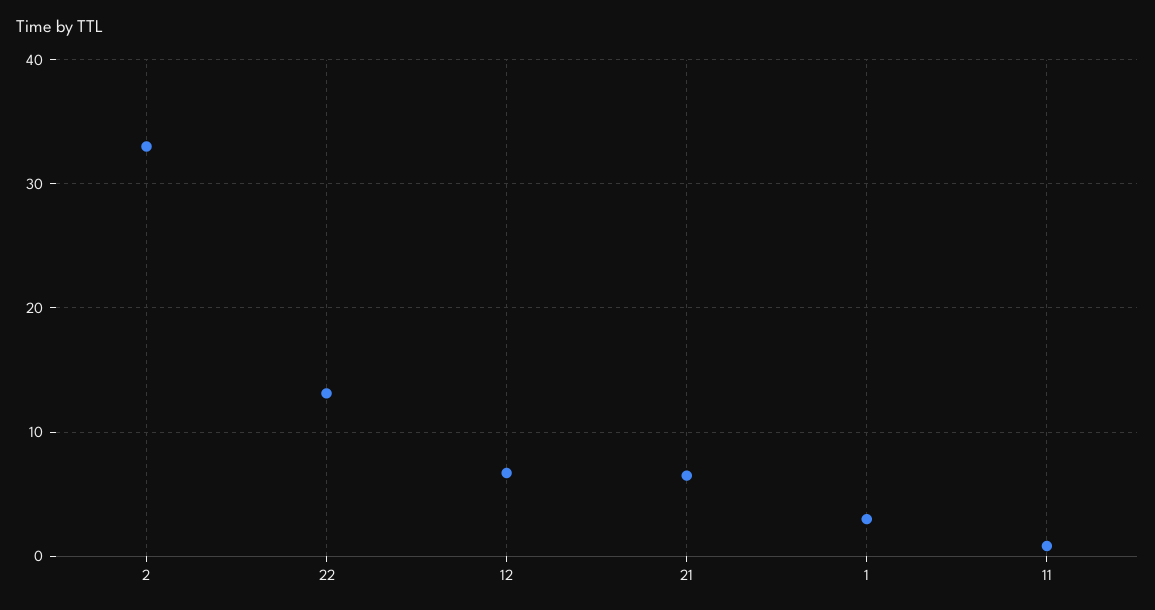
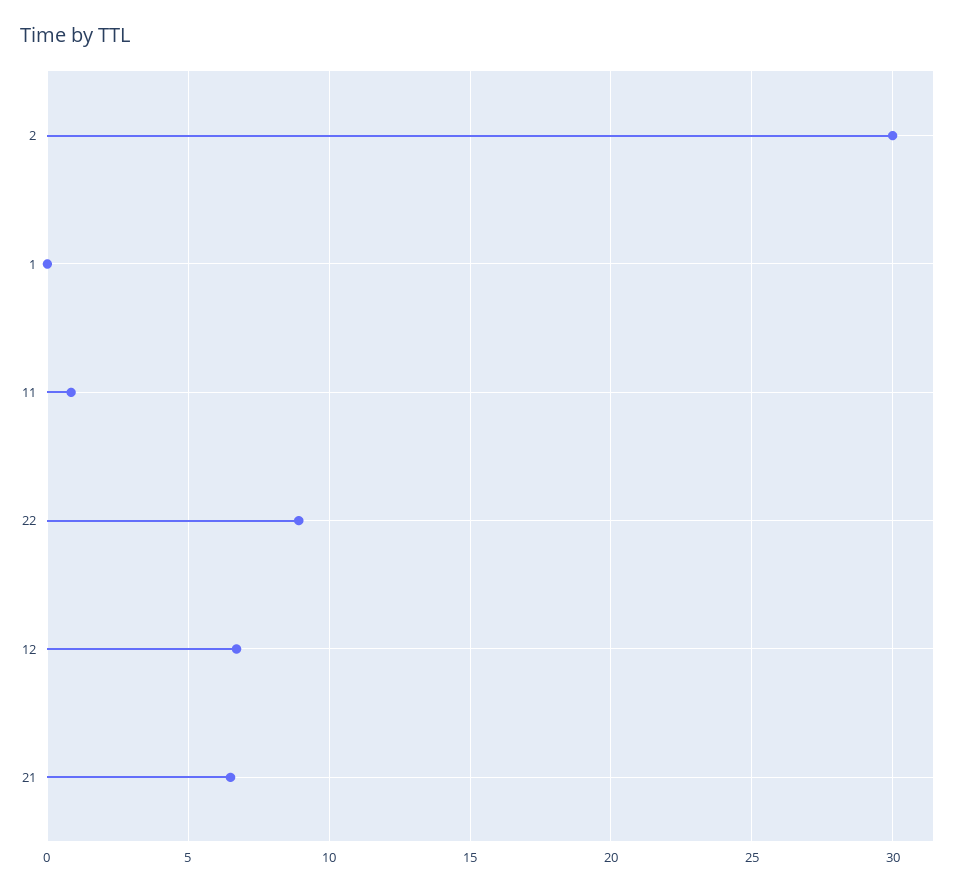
2: 33 -> 30
22: 13 -> 9
1: 3 -> 0

